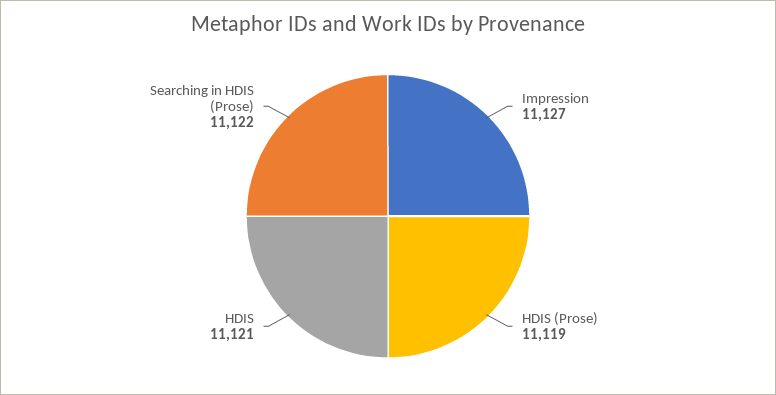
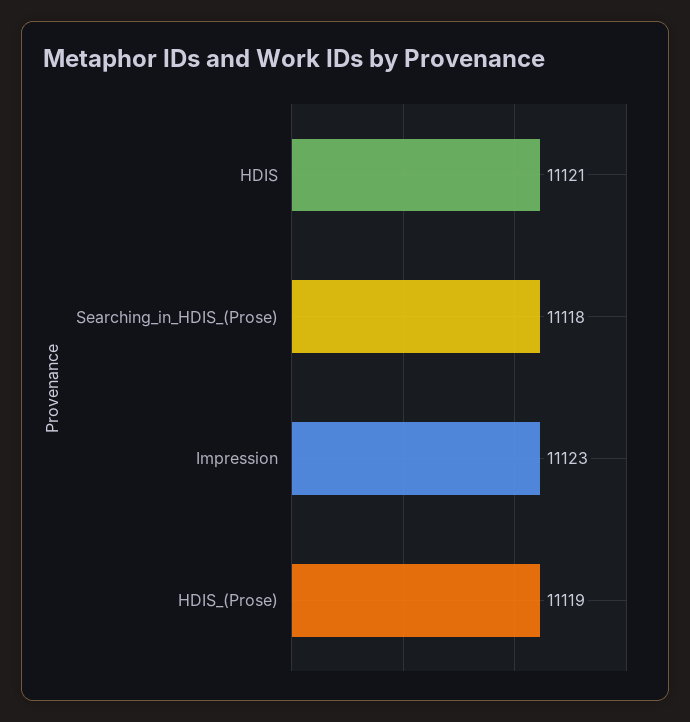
Impression: 11127 -> 11123
Searching in HDIS (Prose): 11122 -> 11118

